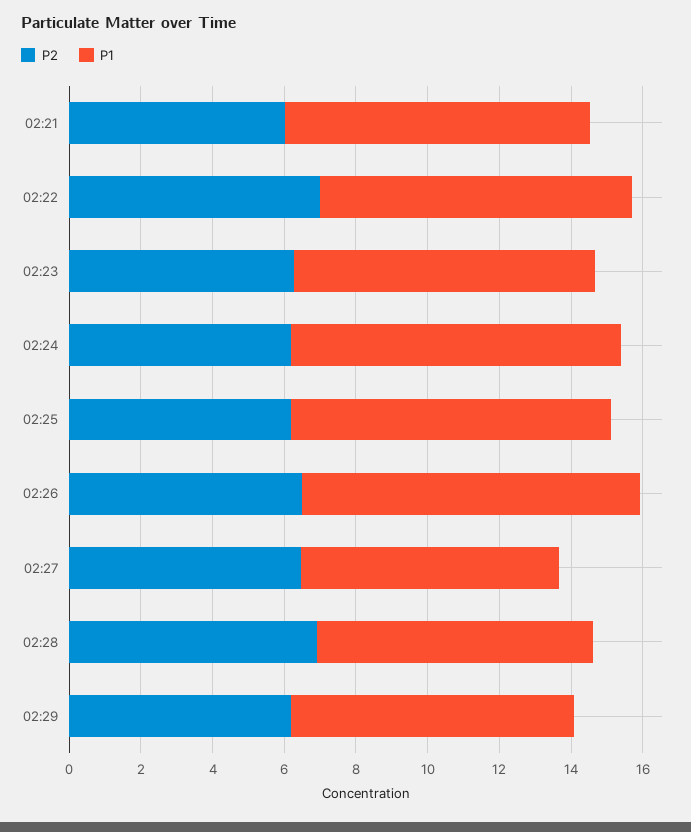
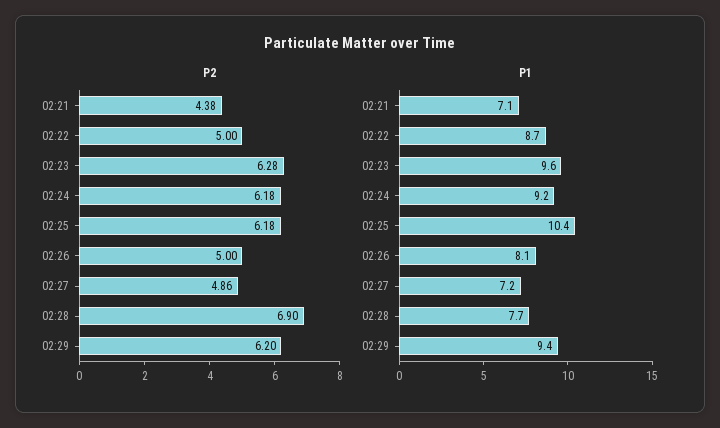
P2, 02:21: 6 -> 4.38
P1, 02:21: 8.5 -> 7.1
P2, 02:22: 7 -> 5
P1, 02:23: 8.5 -> 9.6
P1, 02:25: 9 -> 10.4
P2, 02:26: 6.5 -> 5
P1, 02:26: 9.5 -> 8.1
P2, 02:27: 6.5 -> 4.86
P1, 02:29: 8 -> 9.4

